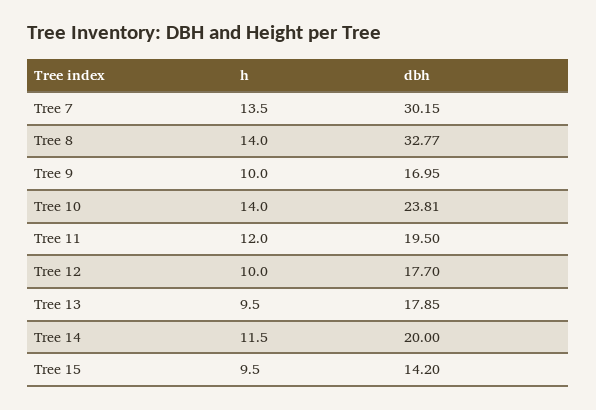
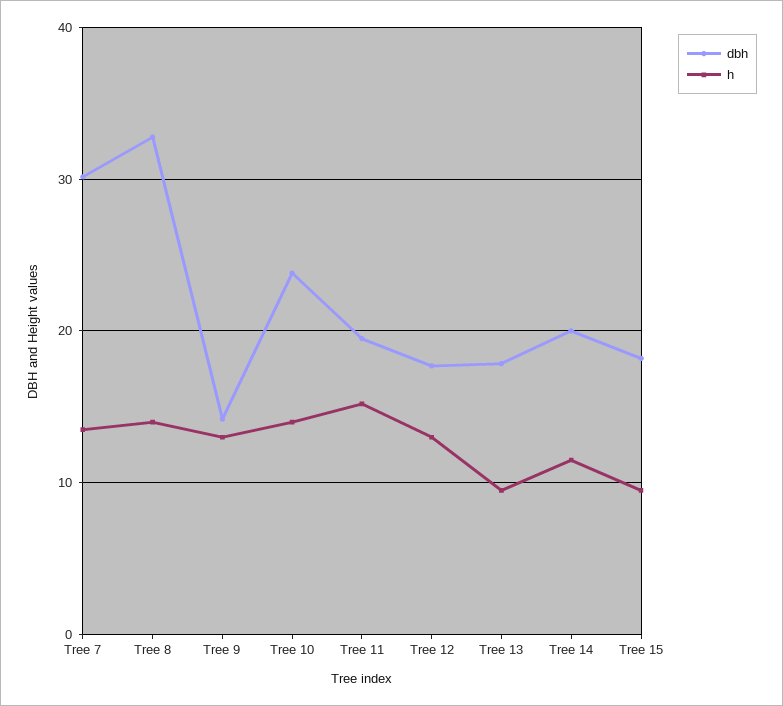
h, Tree 9: 10 -> 13
dbh, Tree 9: 16.95 -> 14
h, Tree 11: 12 -> 15
h, Tree 12: 10 -> 13
dbh, Tree 15: 14.2 -> 18

